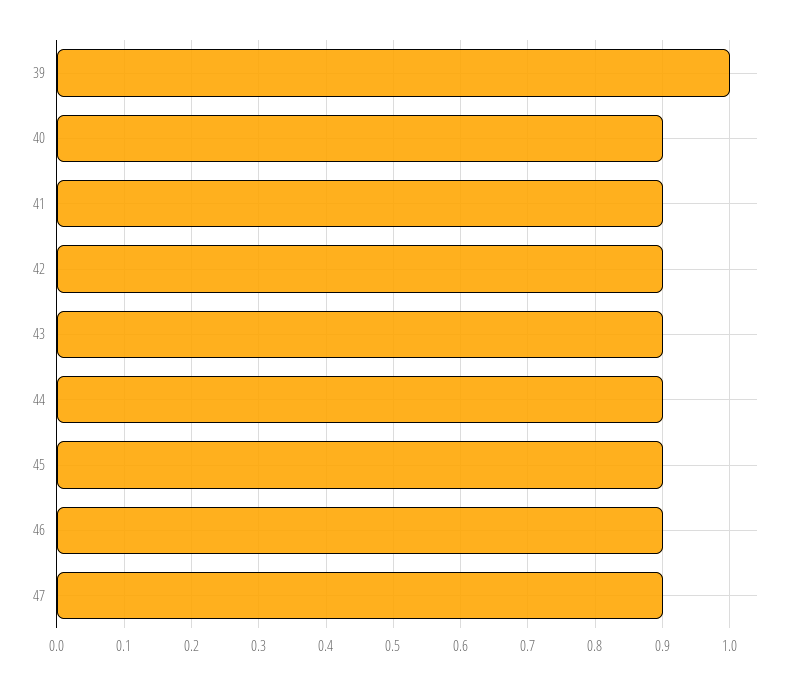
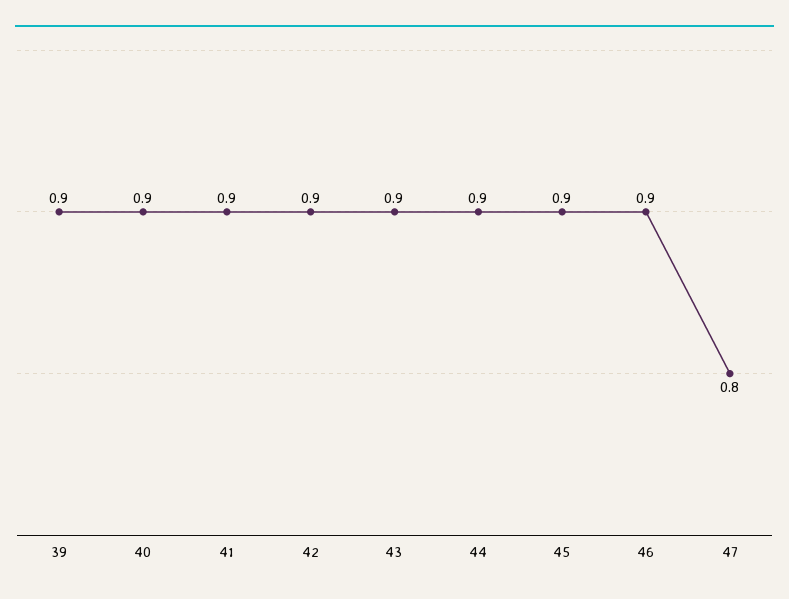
39: 1 -> 0.9
47: 0.9 -> 0.8

